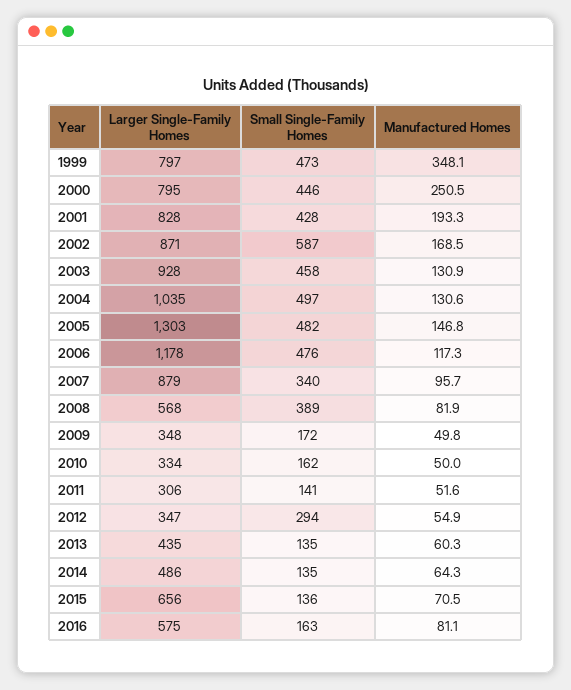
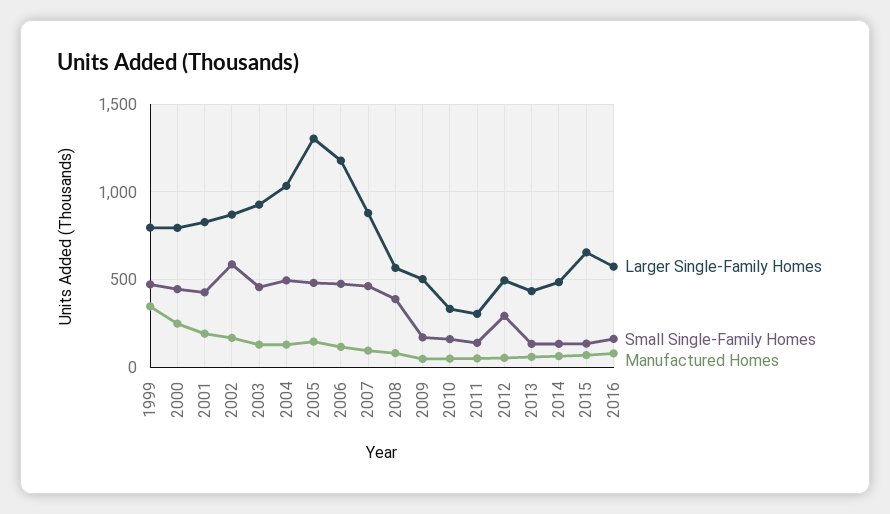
Small Single-Family Homes, 2007: 340 -> 450
Larger Single-Family Homes, 2009: 348 -> 500
Larger Single-Family Homes, 2012: 347 -> 500

